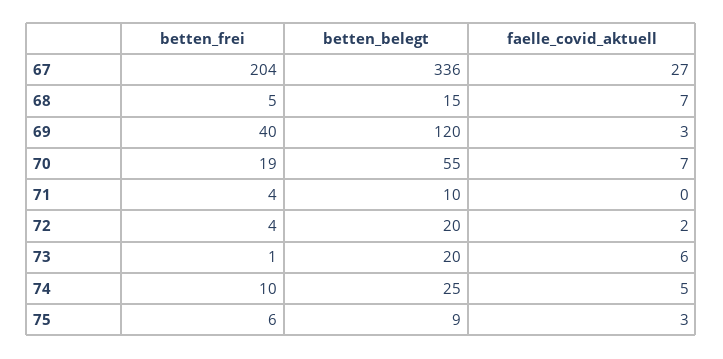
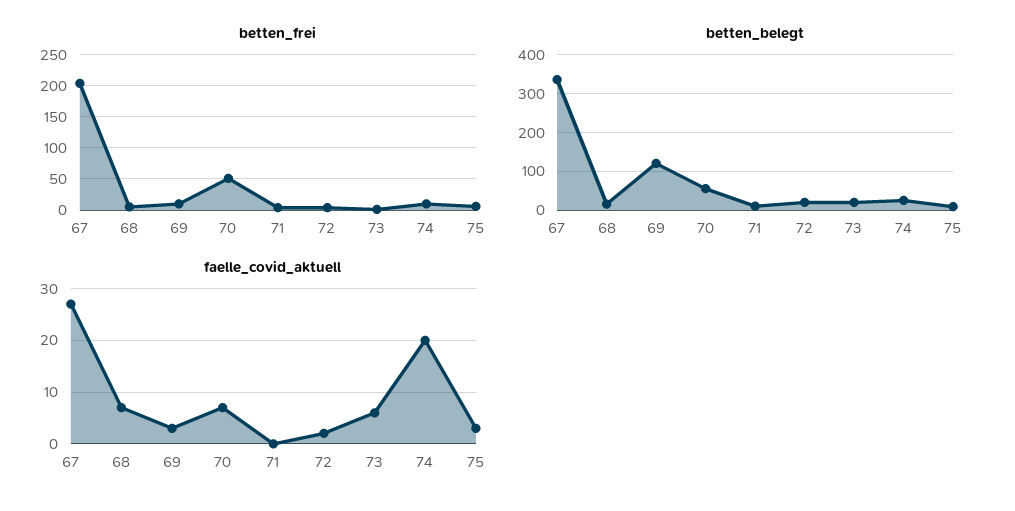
betten_frei, 69: 40 -> 10
betten_frei, 70: 19 -> 50
faelle_covid_aktuell, 74: 5 -> 20

